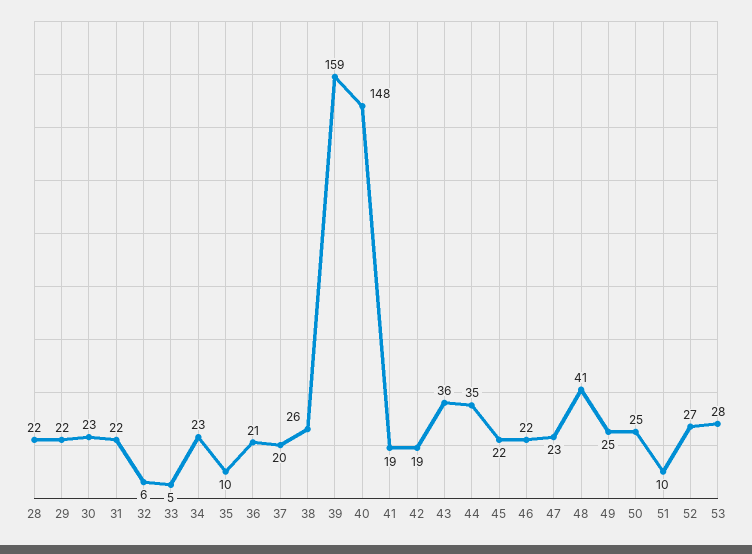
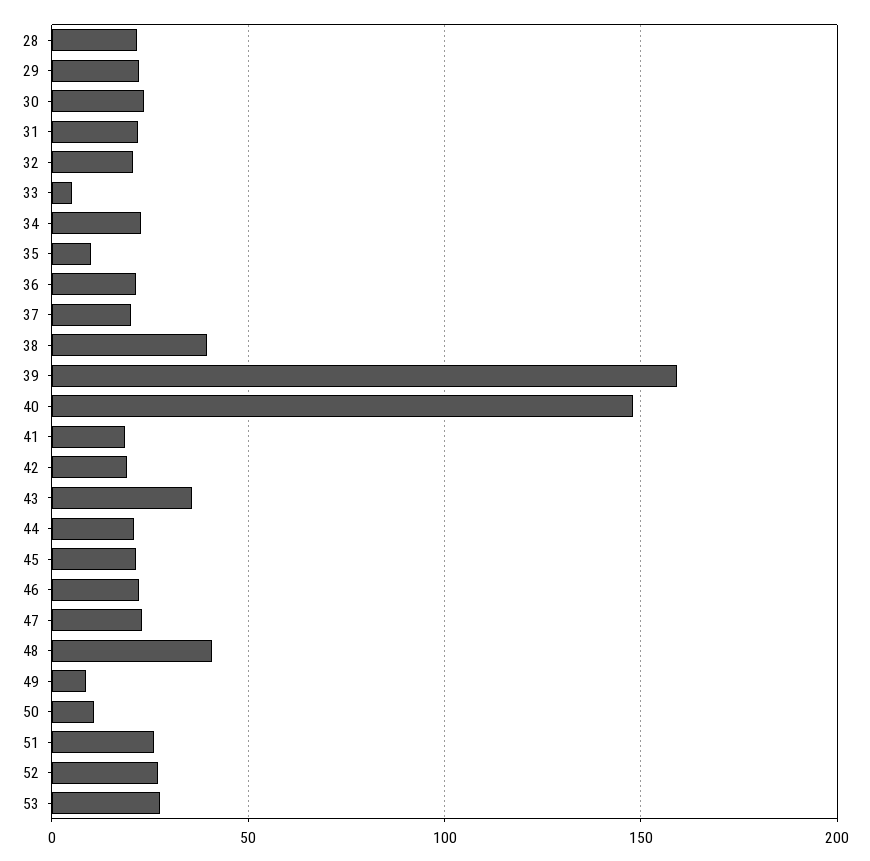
32: 6 -> 20
38: 26 -> 40
44: 35 -> 20
49: 25 -> 10
50: 25 -> 10
51: 10 -> 25

